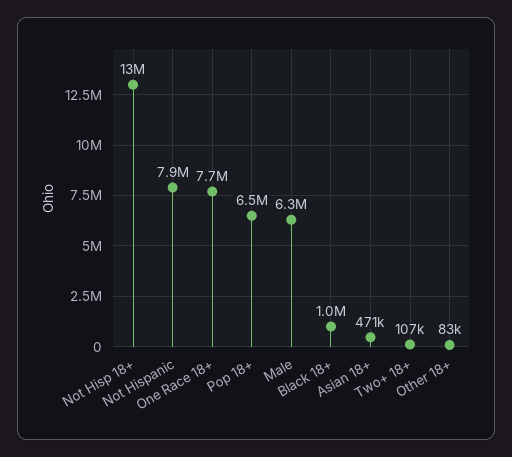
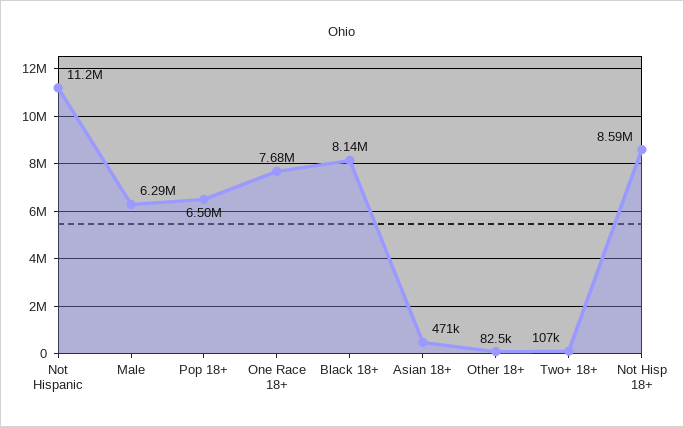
Not Hisp 18+: 13000000 -> 8590000
Not Hispanic: 7900000 -> 11200000
Black 18+: 1000000 -> 8140000

